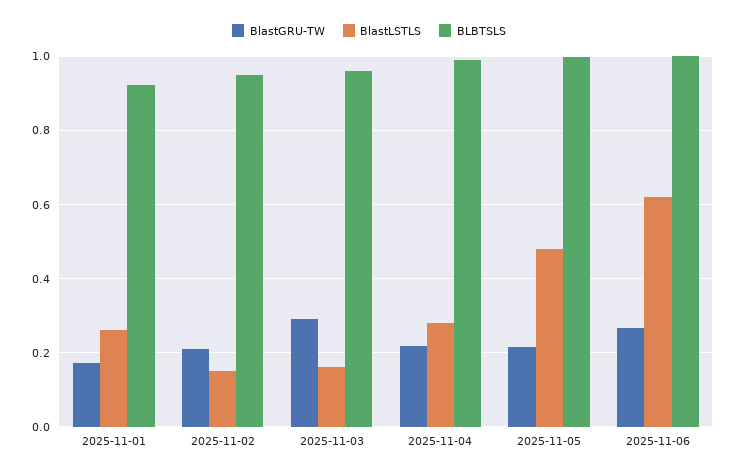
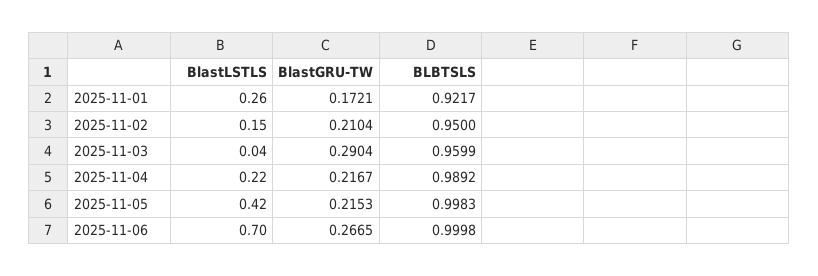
BlastLSTLS, 2025-11-03: 0.16 -> 0.04
BlastLSTLS, 2025-11-04: 0.28 -> 0.22
BlastLSTLS, 2025-11-05: 0.48 -> 0.42
BlastLSTLS, 2025-11-06: 0.62 -> 0.7

